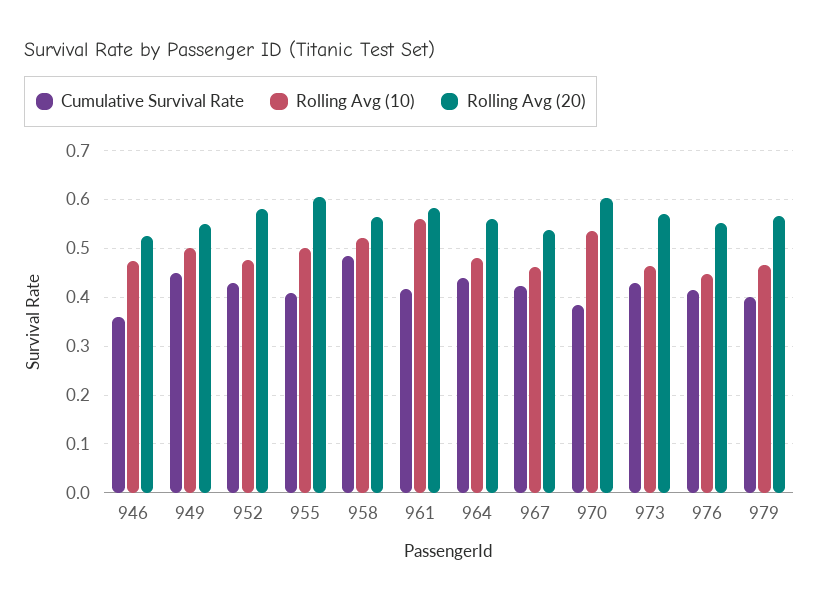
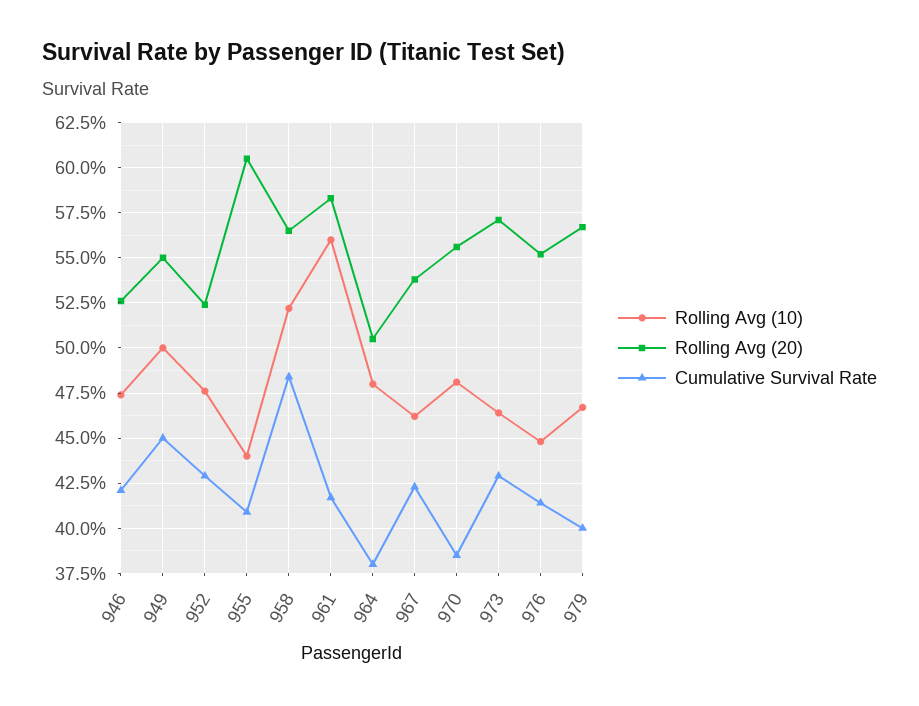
Cumulative Survival Rate, 946: 0.36 -> 0.42
Rolling Avg (20), 952: 0.58 -> 0.525
Rolling Avg (10), 955: 0.5 -> 0.44
Cumulative Survival Rate, 964: 0.44 -> 0.38
Rolling Avg (20), 964: 0.56 -> 0.505
Rolling Avg (10), 970: 0.54 -> 0.48
Rolling Avg (20), 970: 0.6 -> 0.555

